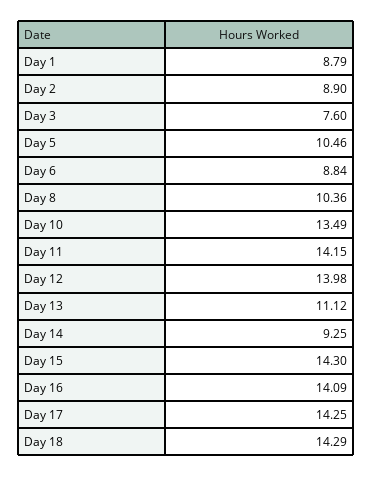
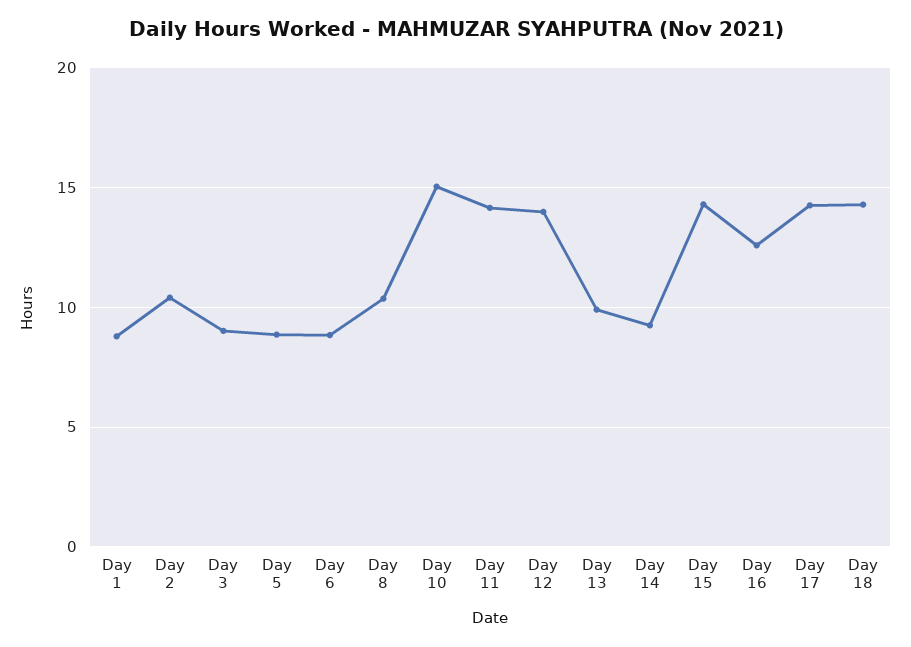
Day 2: 8.9 -> 10.5
Day 3: 7.6 -> 9
Day 5: 10.46 -> 9
Day 10: 13.49 -> 15
Day 13: 11.12 -> 10
Day 16: 14.09 -> 12.5

